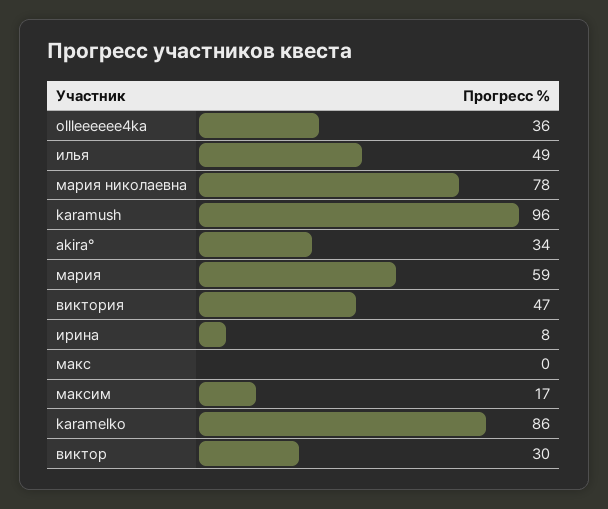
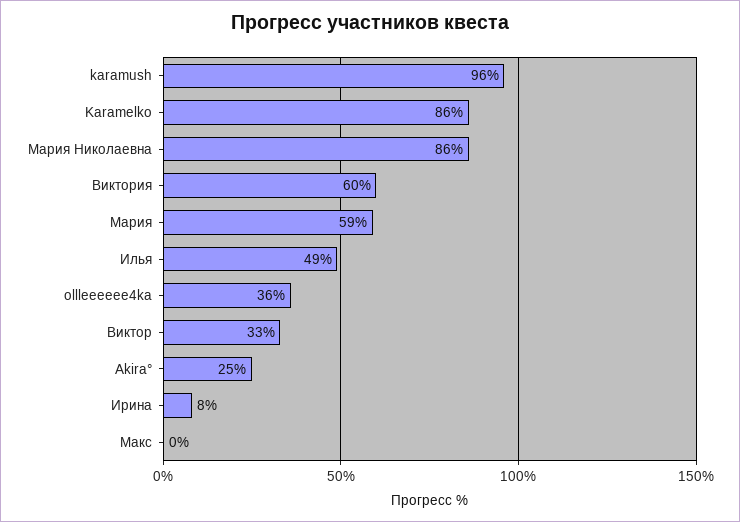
мария николаевна: 78 -> 86
akira°: 34 -> 25
виктория: 47 -> 60
максим: 17 -> none
виктор: 30 -> 33

